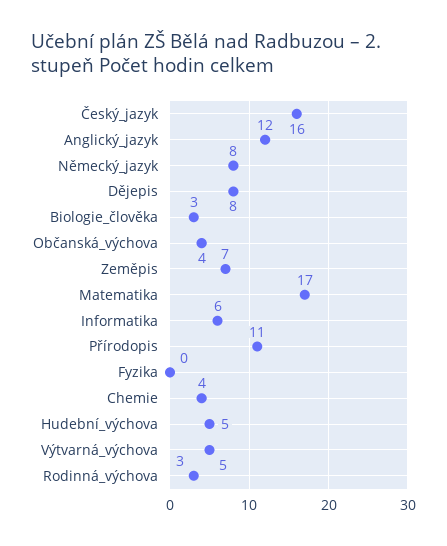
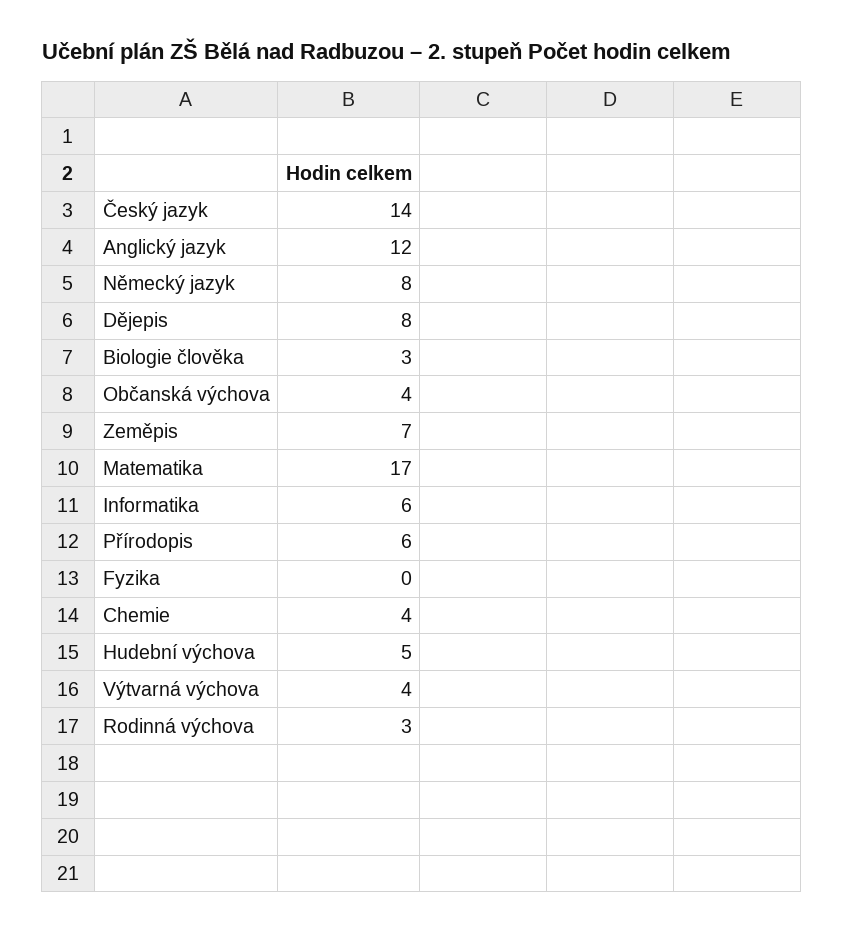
Český_jazyk: 16 -> 14
Přírodopis: 11 -> 6
Výtvarná_výchova: 5 -> 4

